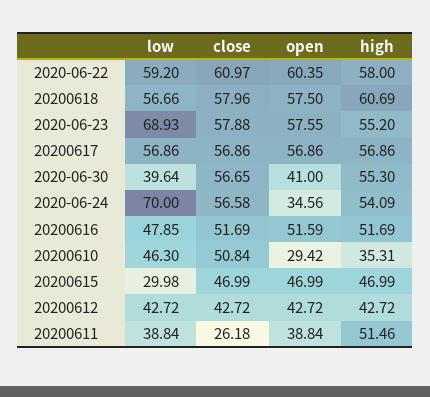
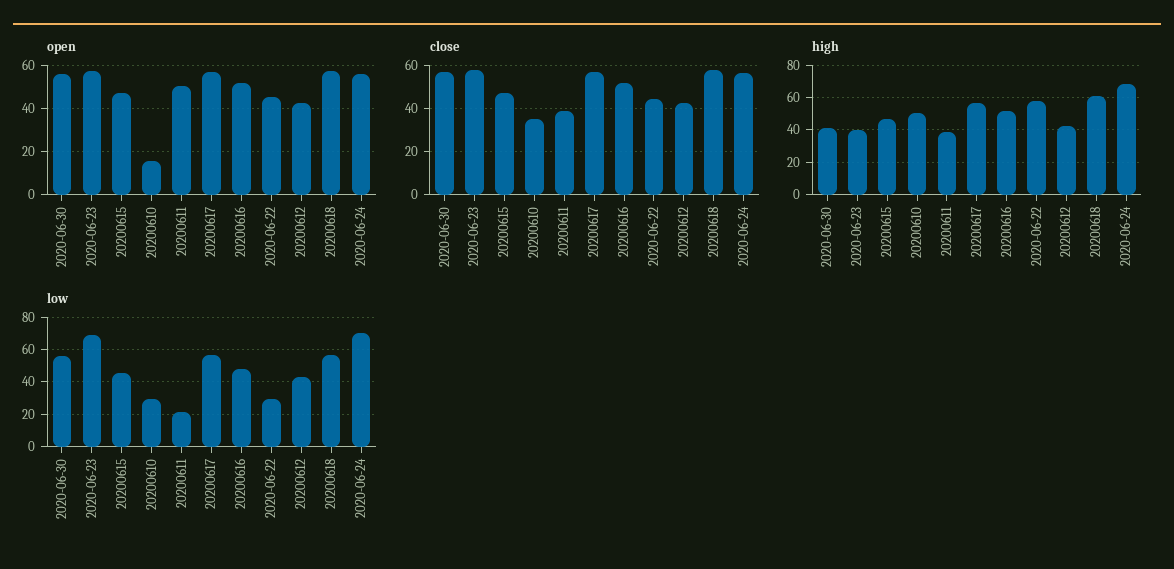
low, 2020-06-22: 59.2 -> 30
close, 2020-06-22: 60.97 -> 45
open, 2020-06-22: 60.35 -> 45
high, 2020-06-23: 55.2 -> 40
low, 2020-06-30: 39.64 -> 55
open, 2020-06-30: 41 -> 55
high, 2020-06-30: 55.3 -> 40
open, 2020-06-24: 34.56 -> 55
high, 2020-06-24: 54.09 -> 70
low, 20200610: 46.3 -> 30
close, 20200610: 50.84 -> 35
open, 20200610: 29.42 -> 15
high, 20200610: 35.31 -> 50
low, 20200615: 29.98 -> 45
low, 20200611: 38.84 -> 20
close, 20200611: 26.18 -> 40
open, 20200611: 38.84 -> 50
high, 20200611: 51.46 -> 40

